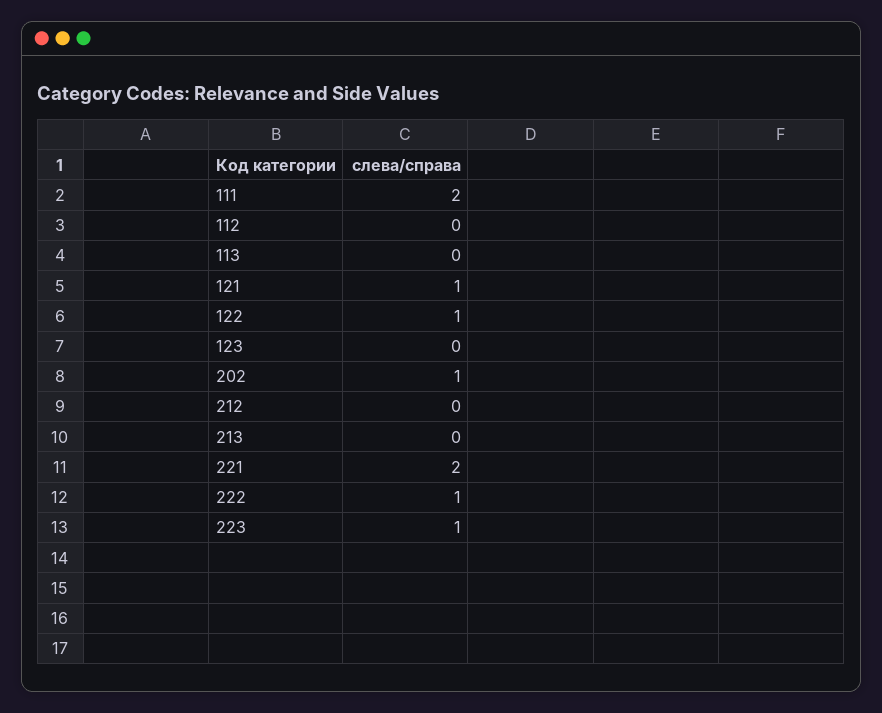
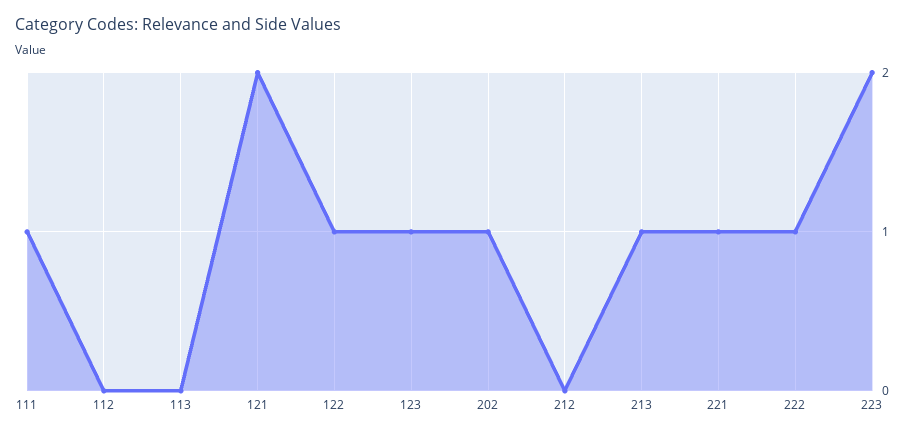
111: 2 -> 1
121: 1 -> 2
123: 0 -> 1
213: 0 -> 1
221: 2 -> 1
223: 1 -> 2

